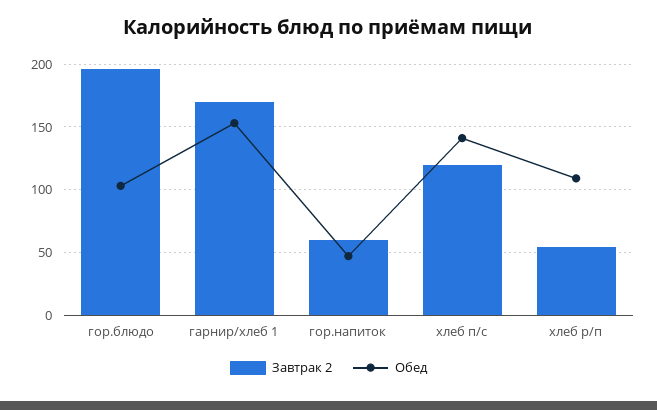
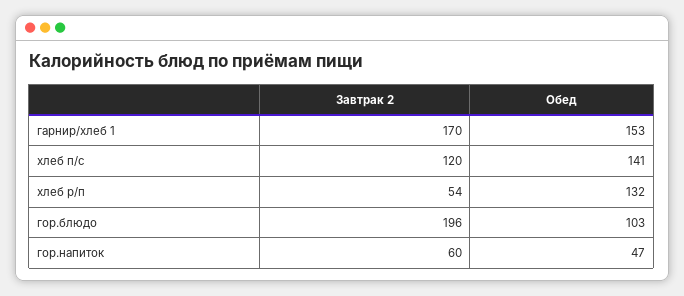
Обед, хлеб р/п: 110 -> 132

